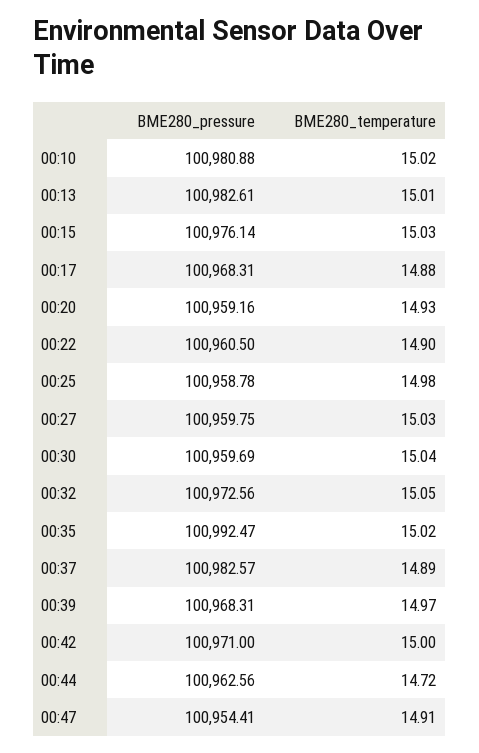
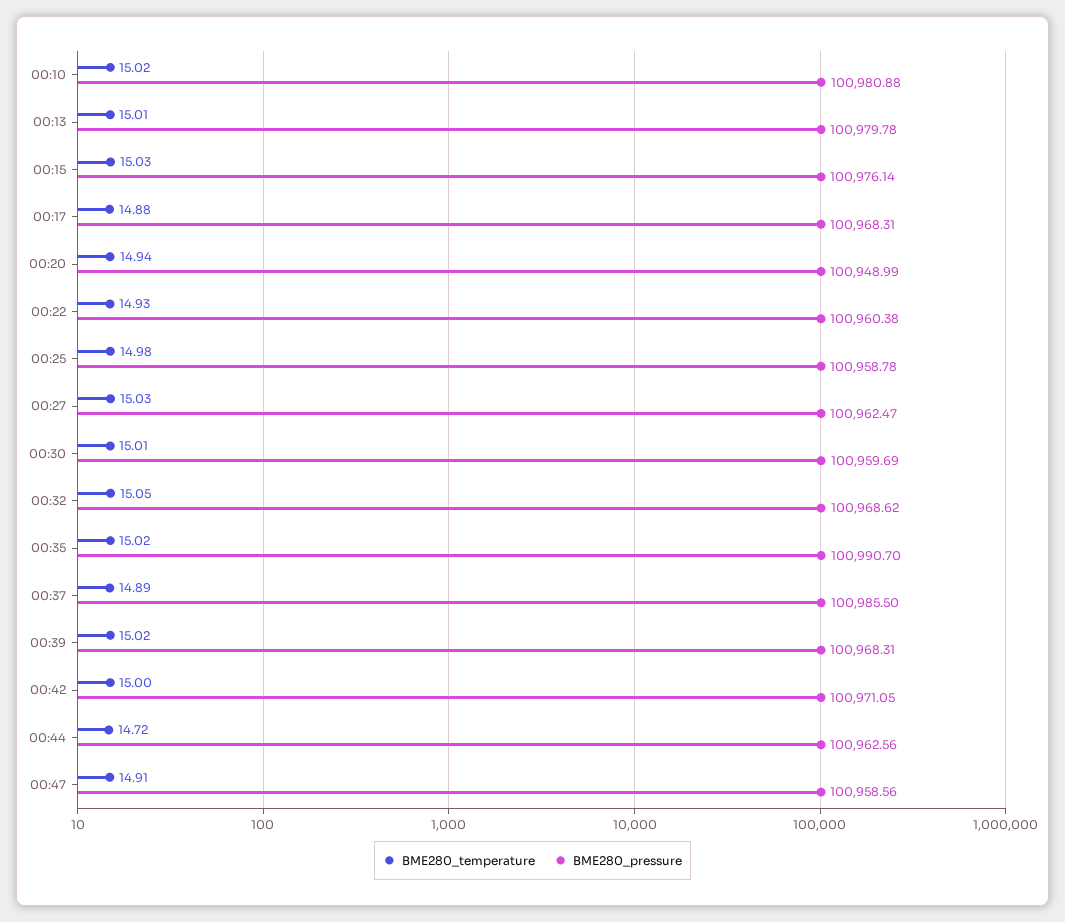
BME280_pressure, 00:13: 100982.61 -> 100979.78
BME280_pressure, 00:20: 100959.16 -> 100948.99
BME280_temperature, 00:20: 14.93 -> 14.94
BME280_pressure, 00:22: 100960.5 -> 100960.38
BME280_temperature, 00:22: 14.9 -> 14.93
BME280_pressure, 00:27: 100959.75 -> 100962.47
BME280_temperature, 00:30: 15.04 -> 15.01
BME280_pressure, 00:32: 100972.56 -> 100968.62
BME280_pressure, 00:35: 100992.47 -> 100990.7
BME280_pressure, 00:37: 100982.57 -> 100985.5
BME280_temperature, 00:39: 14.97 -> 15.02
BME280_pressure, 00:42: 100971 -> 100971.05
BME280_pressure, 00:47: 100954.41 -> 100958.56

